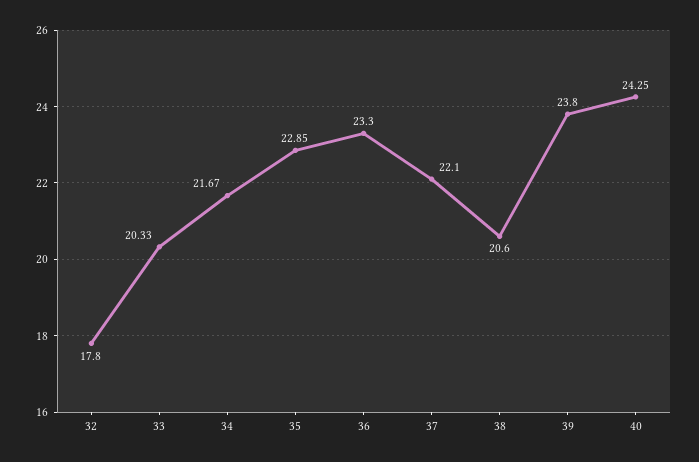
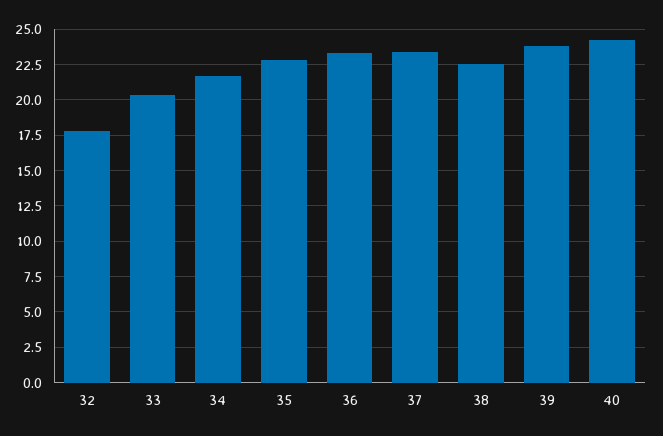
37: 22.1 -> 23.5
38: 20.6 -> 22.5

